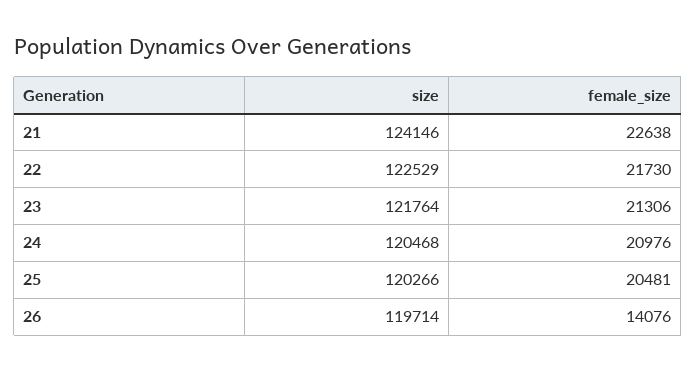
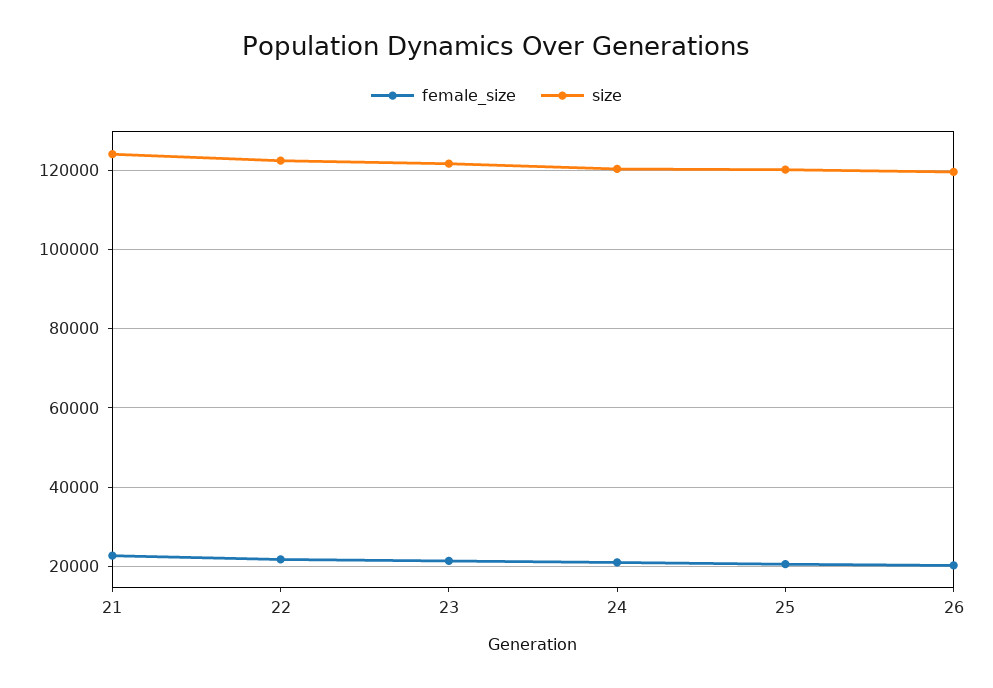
female_size, 26: 14076 -> 20000

